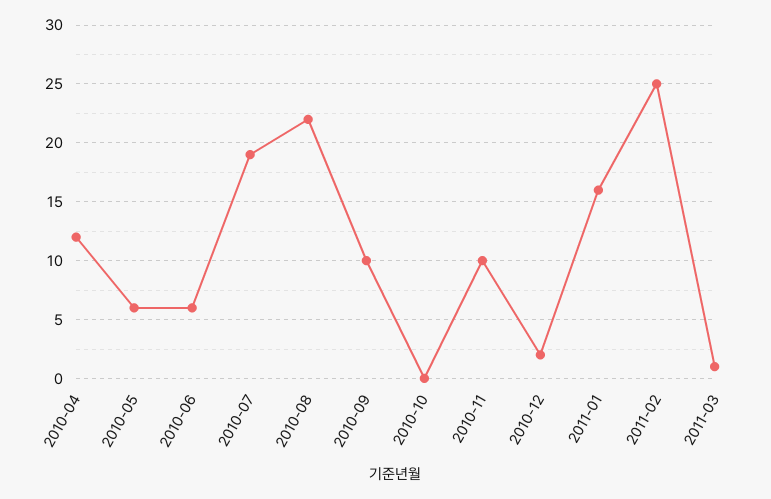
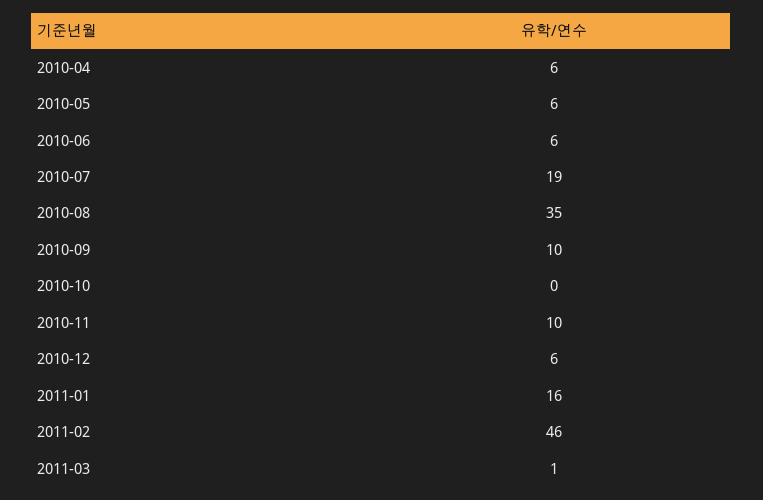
2010-04: 12 -> 6
2010-08: 22 -> 35
2010-12: 2 -> 6
2011-02: 25 -> 46

